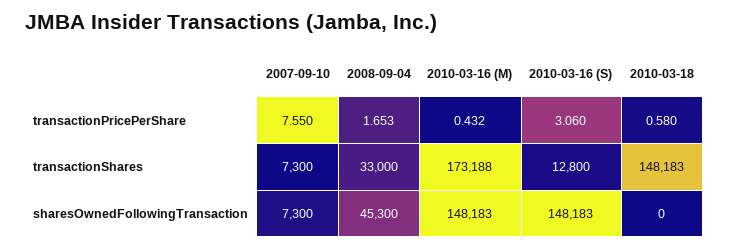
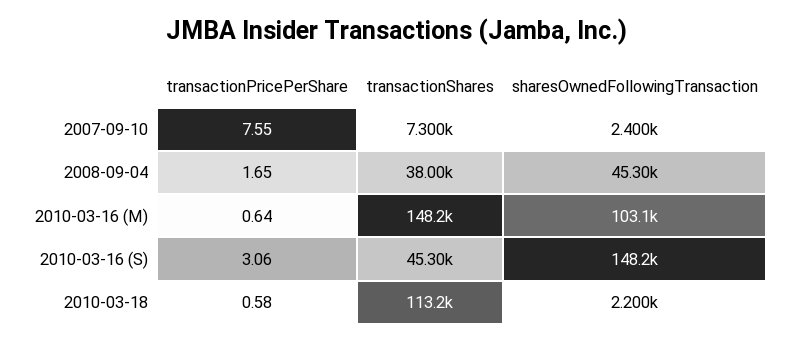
2010-03-16 (M), transactionPricePerShare: 0.432 -> 0.64
2008-09-04, transactionShares: 33000 -> 38000
2010-03-16 (M), transactionShares: 173188 -> 148200
2010-03-16 (S), transactionShares: 12800 -> 45300
2010-03-18, transactionShares: 148183 -> 113200
2007-09-10, sharesOwnedFollowingTransaction: 7300 -> 2400
2010-03-16 (M), sharesOwnedFollowingTransaction: 148183 -> 103100
2010-03-18, sharesOwnedFollowingTransaction: 0 -> 2200

